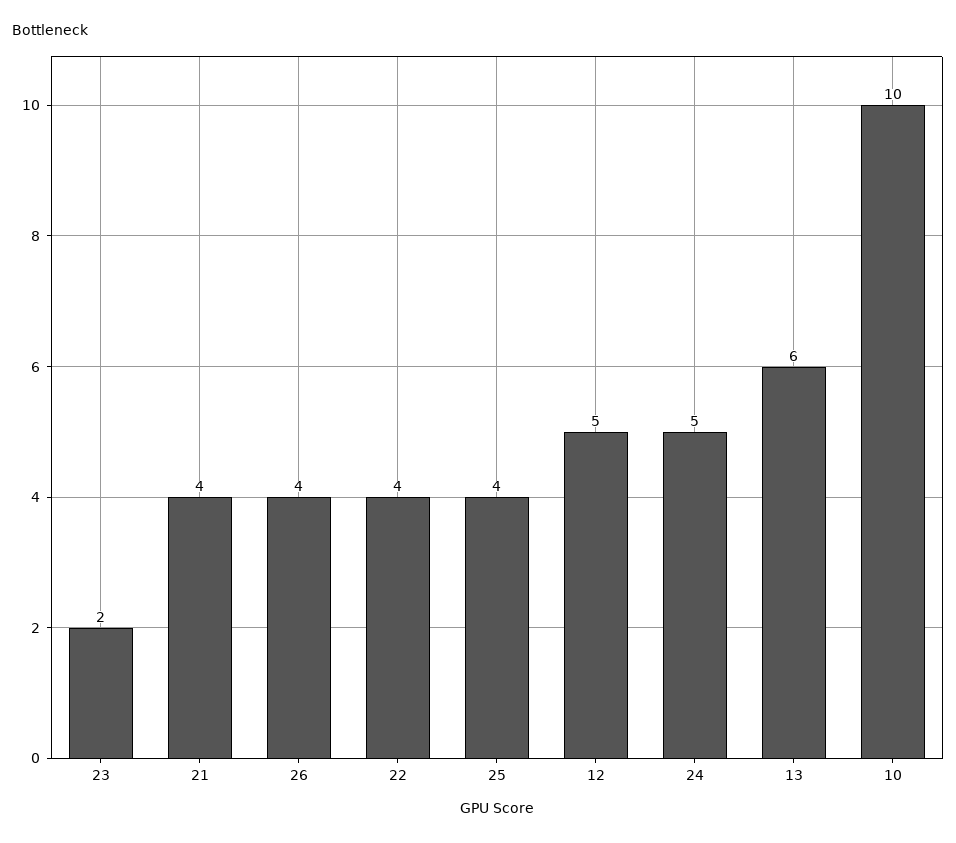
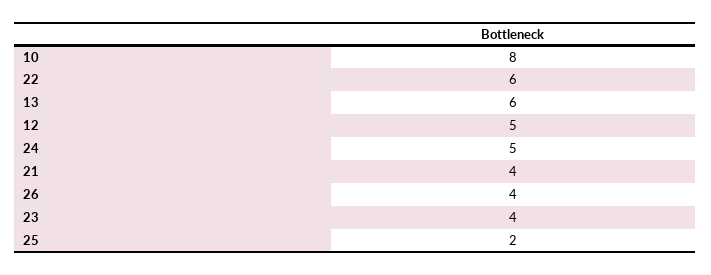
23: 2 -> 4
22: 4 -> 6
25: 4 -> 2
10: 10 -> 8

